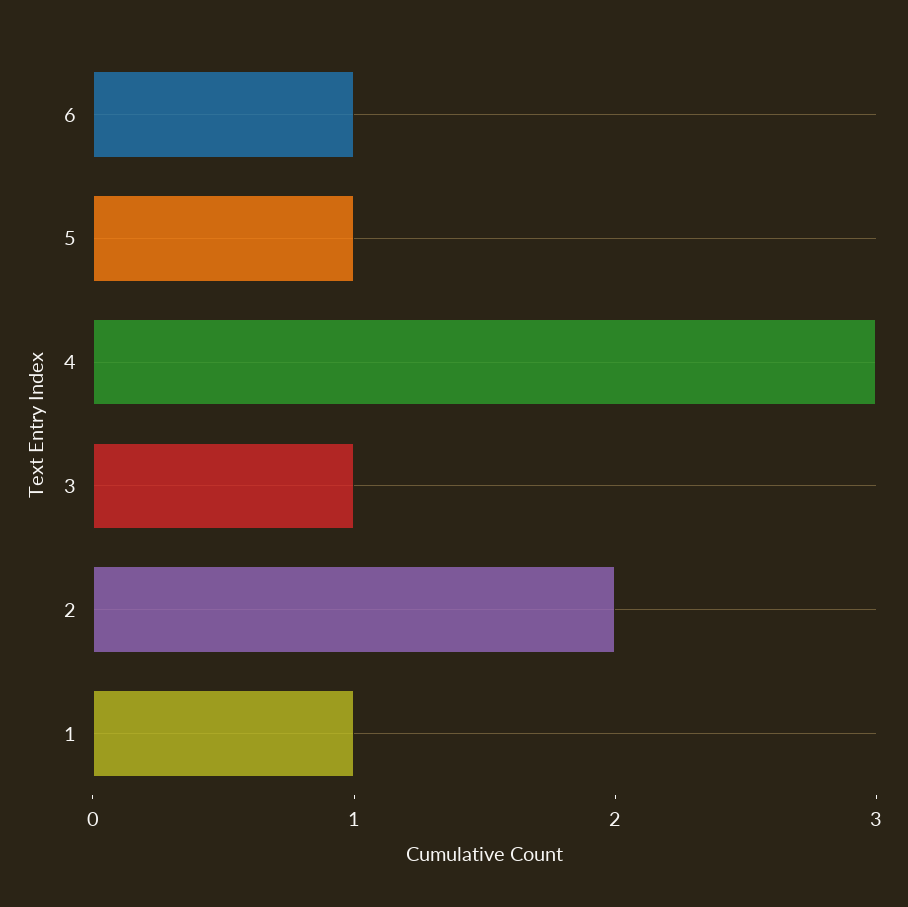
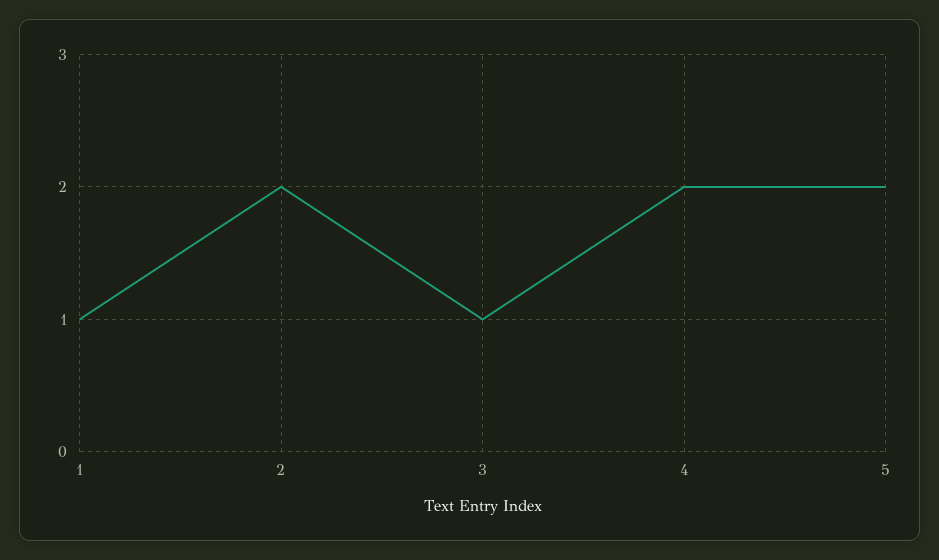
6: 1 -> none
5: 1 -> 2
4: 3 -> 2

